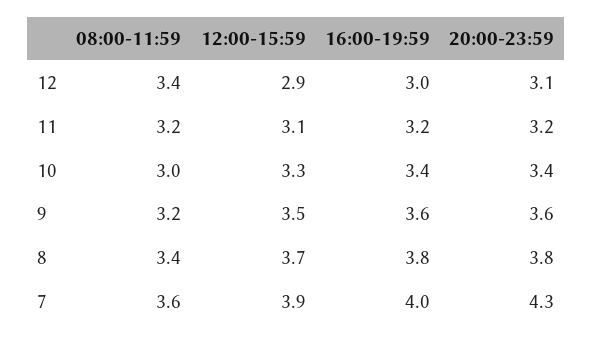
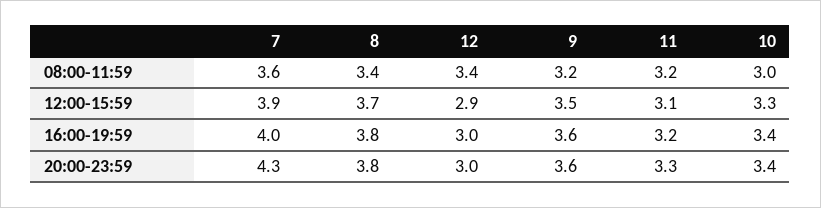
20:00-23:59, 12: 3.1 -> 3
20:00-23:59, 11: 3.2 -> 3.3

